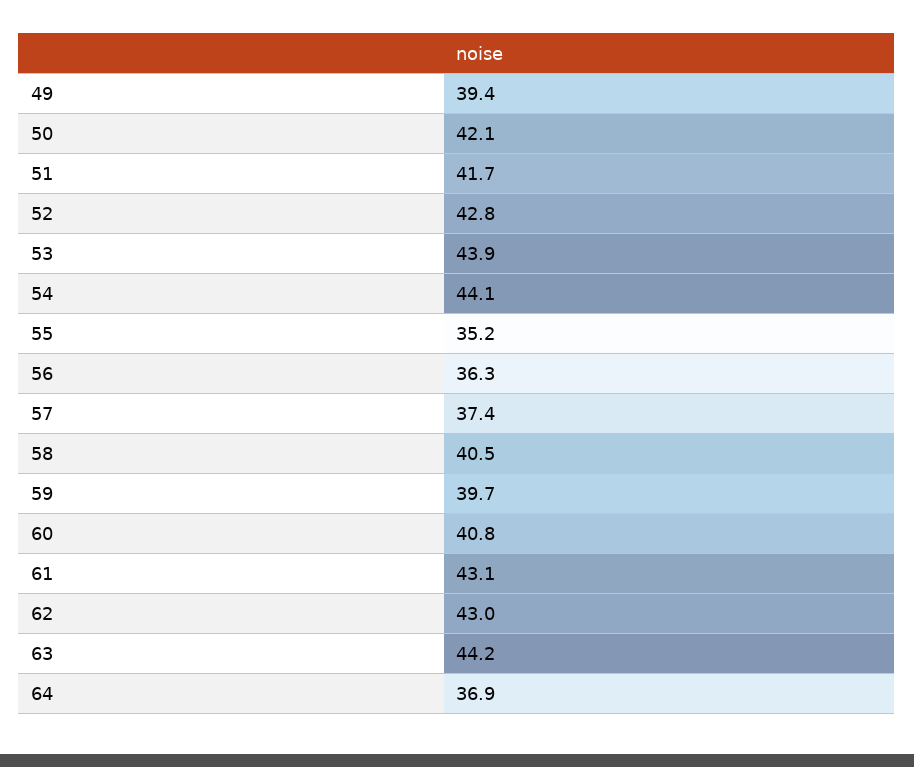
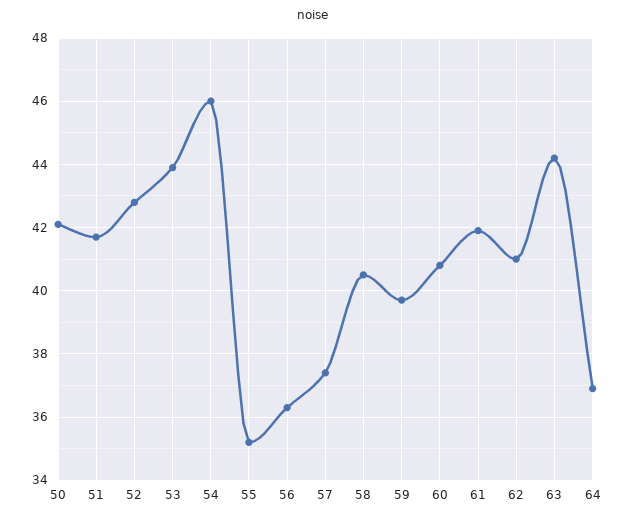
49: 39.4 -> none
54: 44.1 -> 46
61: 43.1 -> 42
62: 43 -> 41

